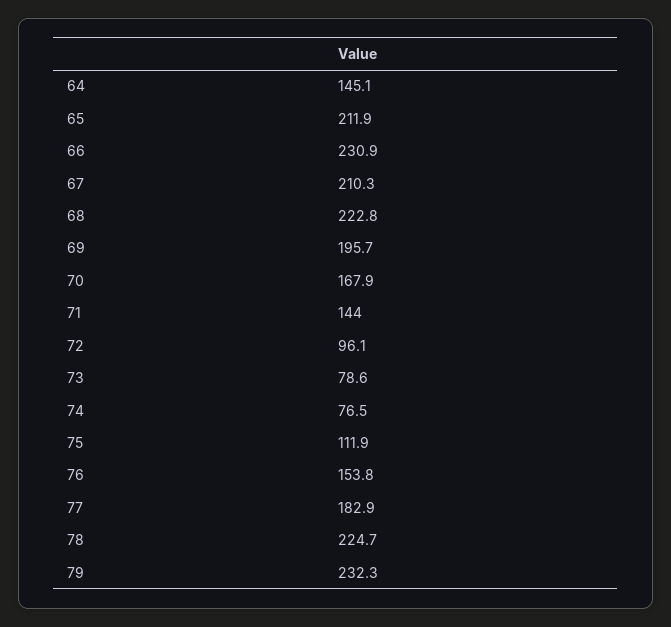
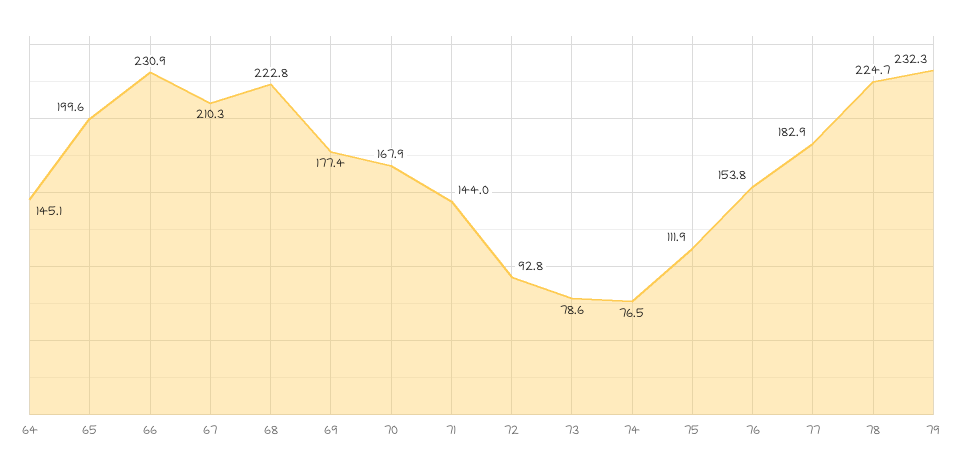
65: 211.9 -> 199.6
69: 195.7 -> 177.4
72: 96.1 -> 92.8

